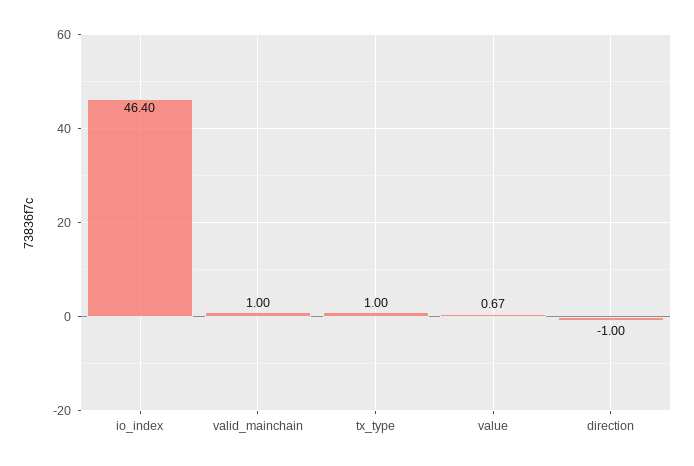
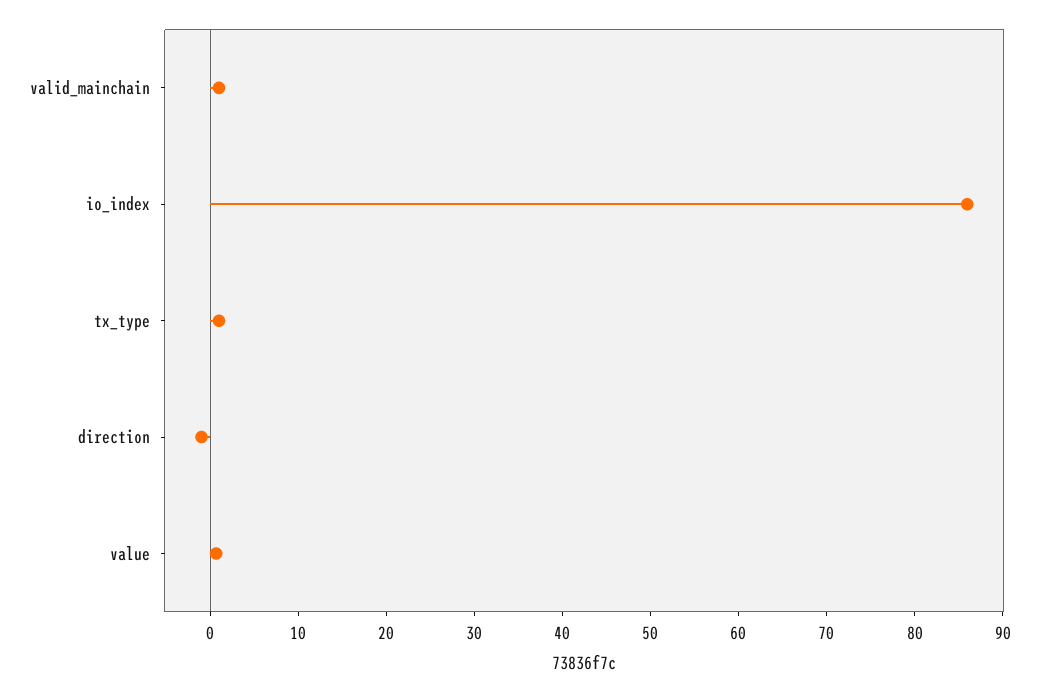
io_index: 46.4 -> 86

